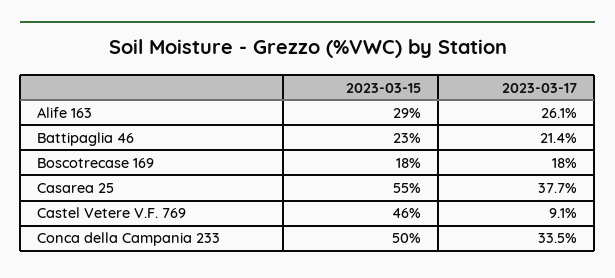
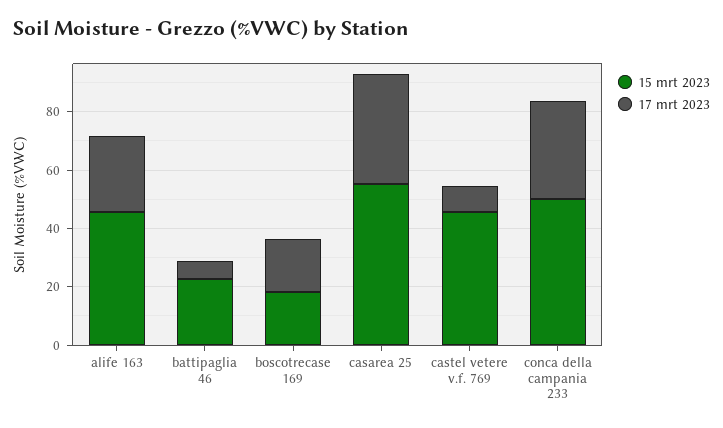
2023-03-15, Alife 163: 29 -> 45
2023-03-17, Battipaglia 46: 21.4 -> 5

